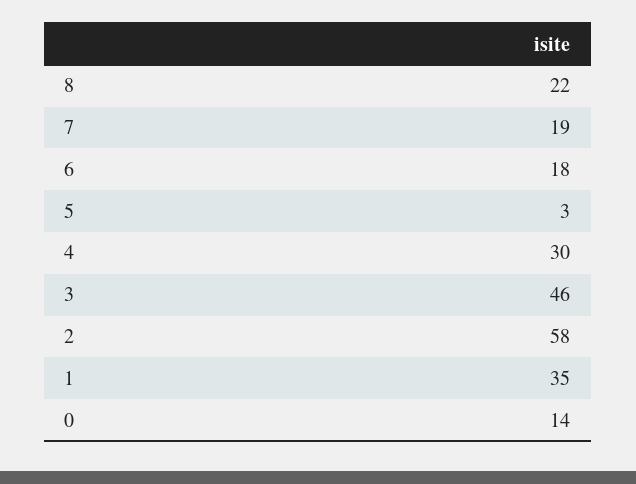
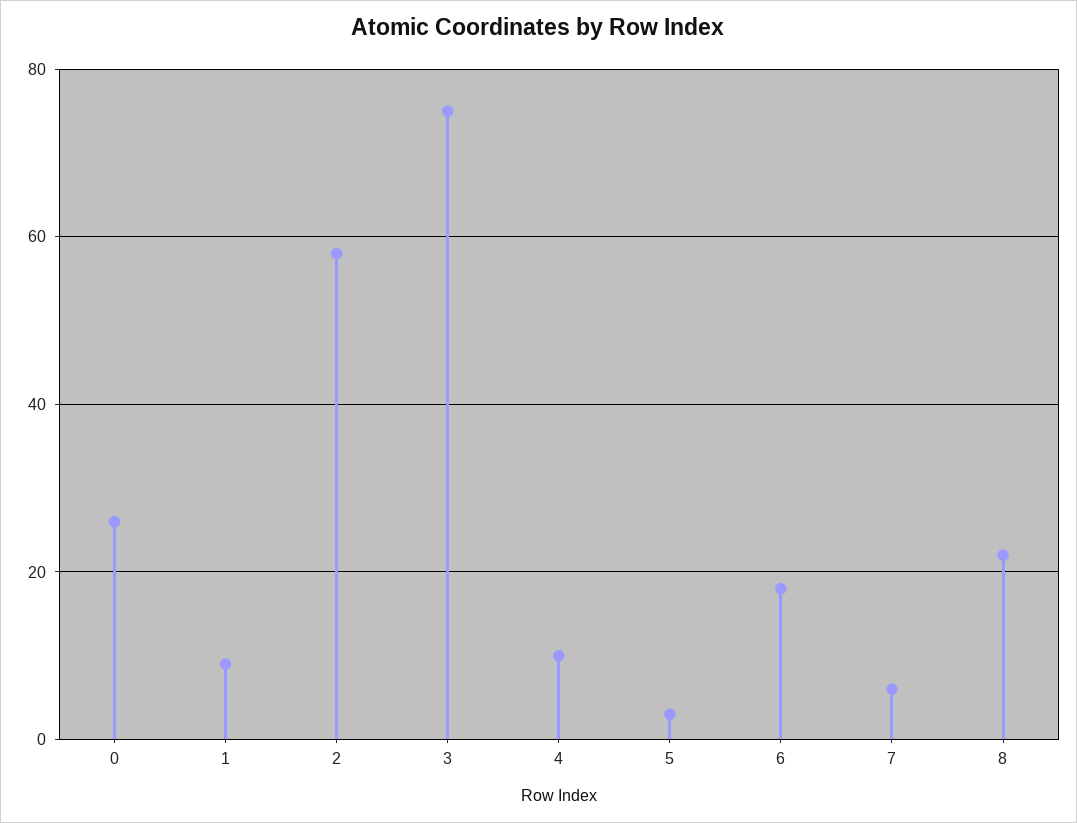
7: 19 -> 5
4: 30 -> 10
3: 46 -> 75
1: 35 -> 10
0: 14 -> 25

